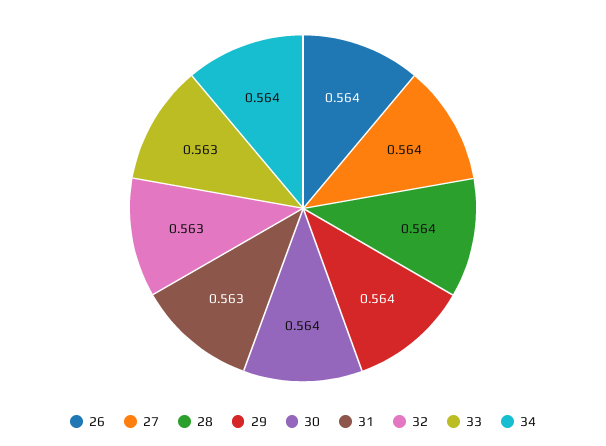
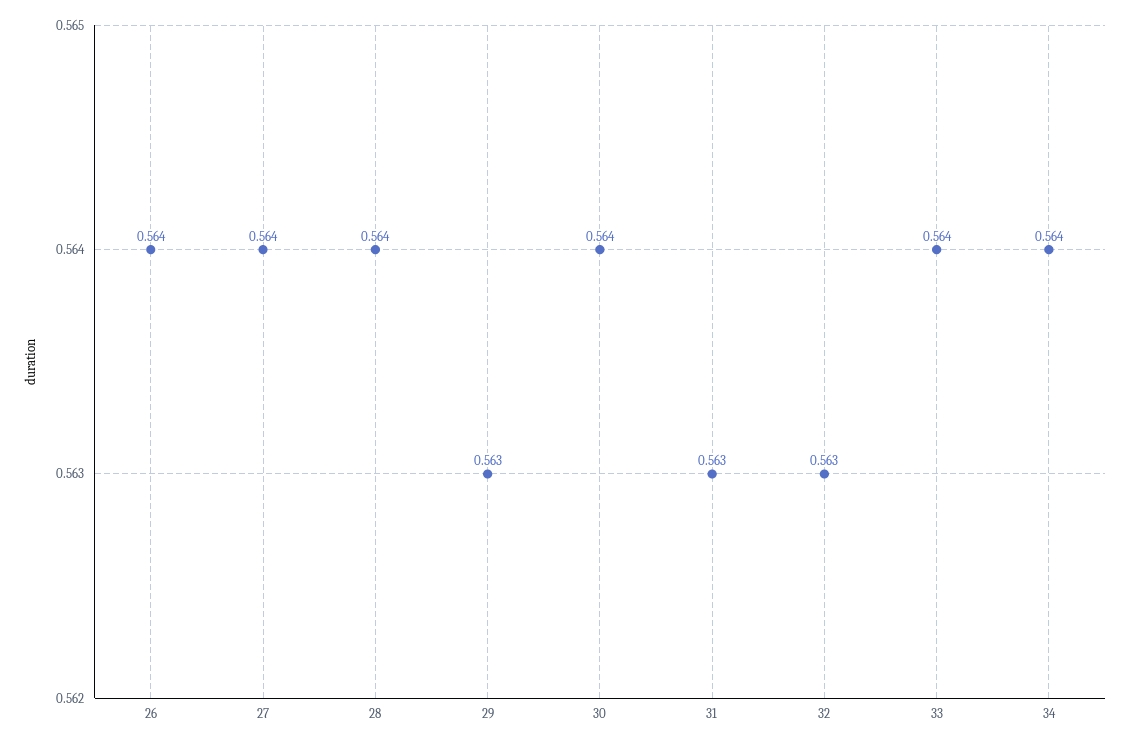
29: 0.564 -> 0.563
33: 0.563 -> 0.564

